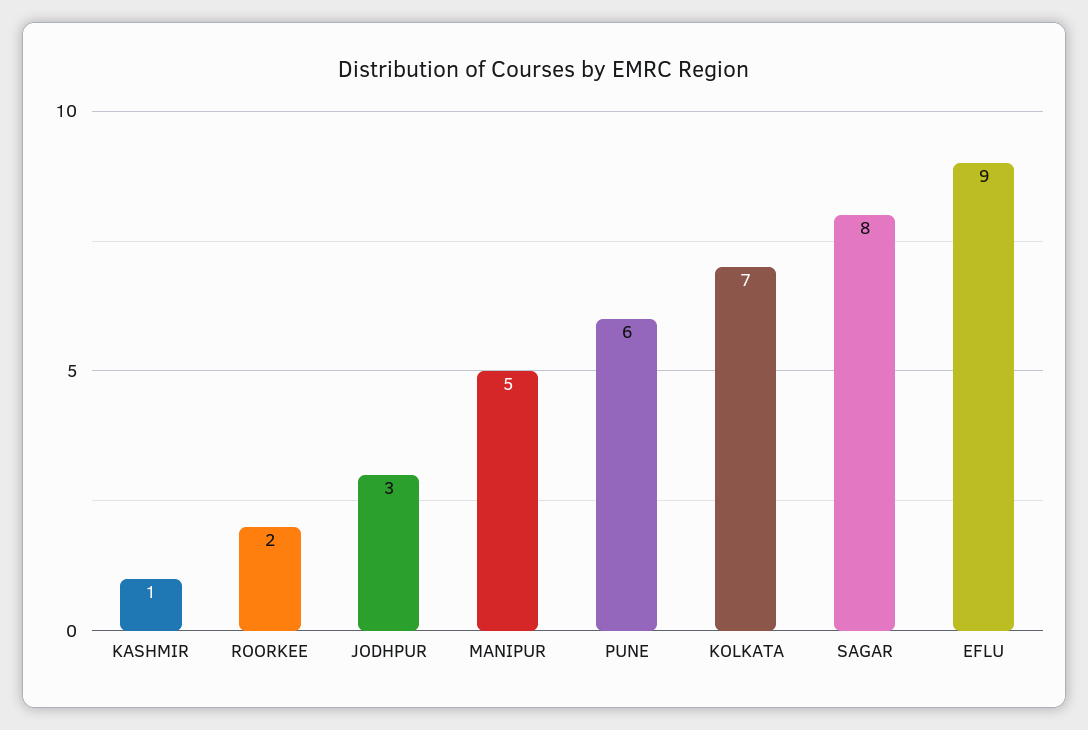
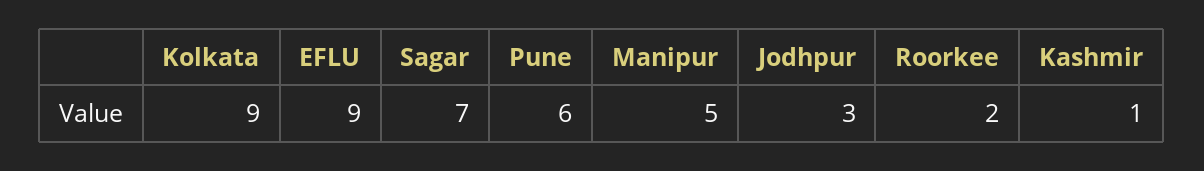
KOLKATA: 7 -> 9
SAGAR: 8 -> 7

